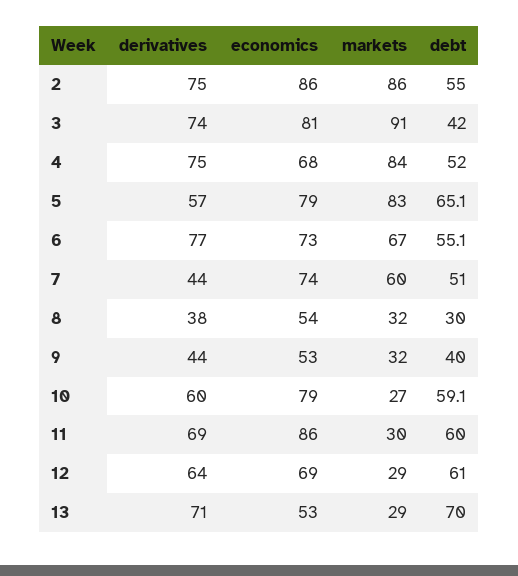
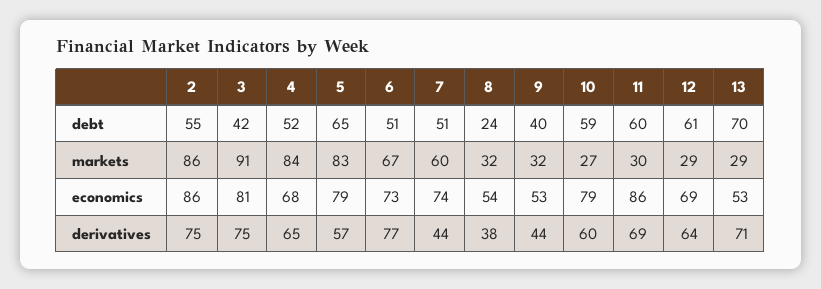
derivatives, 3: 74 -> 75
derivatives, 4: 75 -> 65
debt, 6: 55.1 -> 51
debt, 8: 30 -> 24

